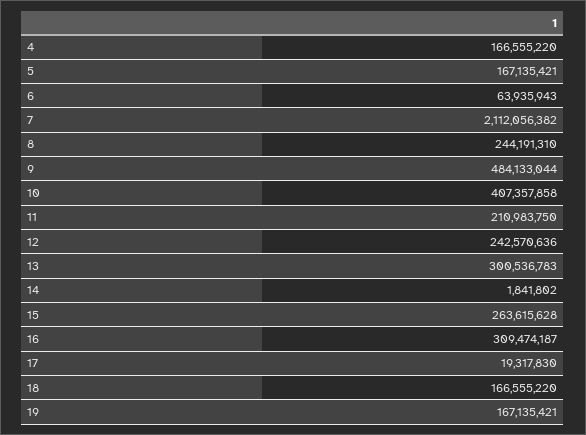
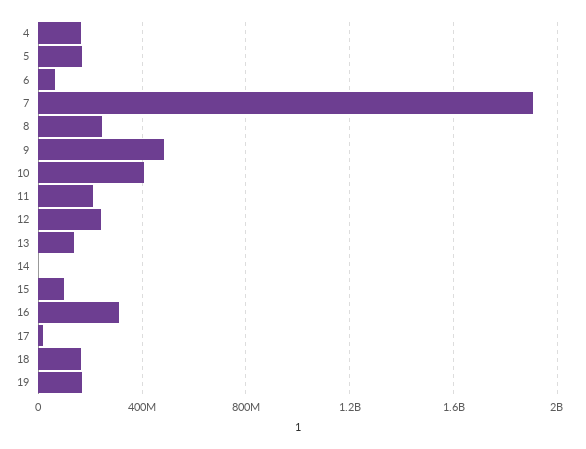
7: 2112056382 -> 1900000000
13: 300536783 -> 150000000
15: 263615628 -> 100000000

